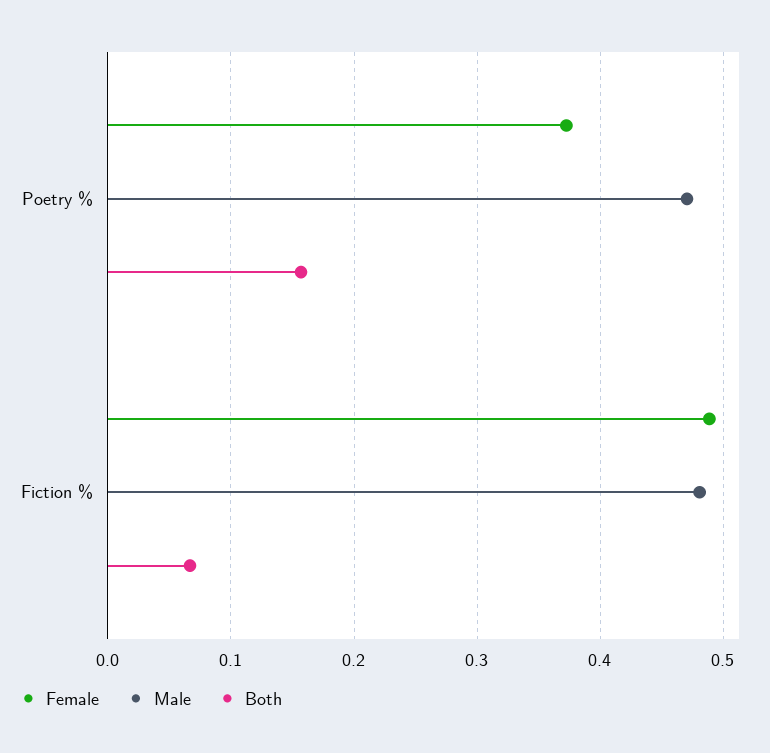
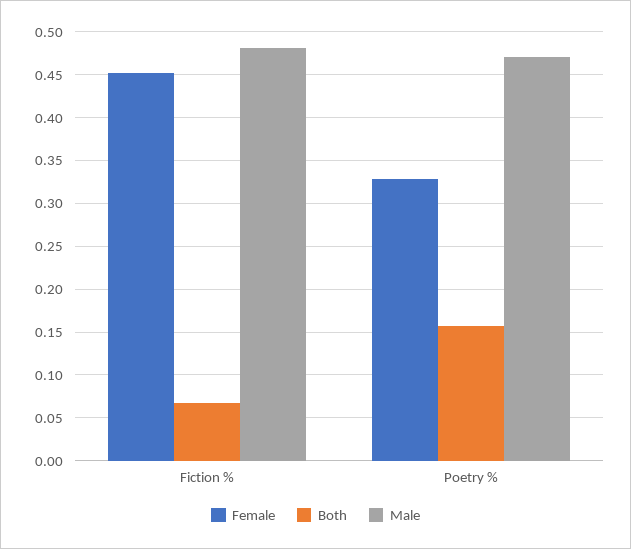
Female, Poetry %: 0.37 -> 0.33
Female, Fiction %: 0.49 -> 0.45

